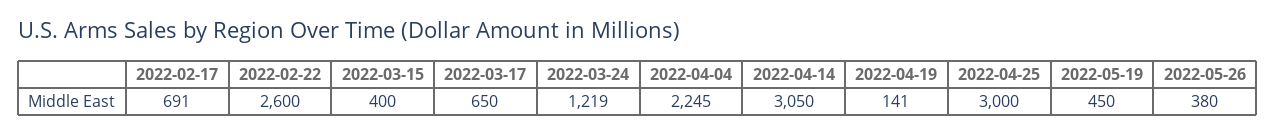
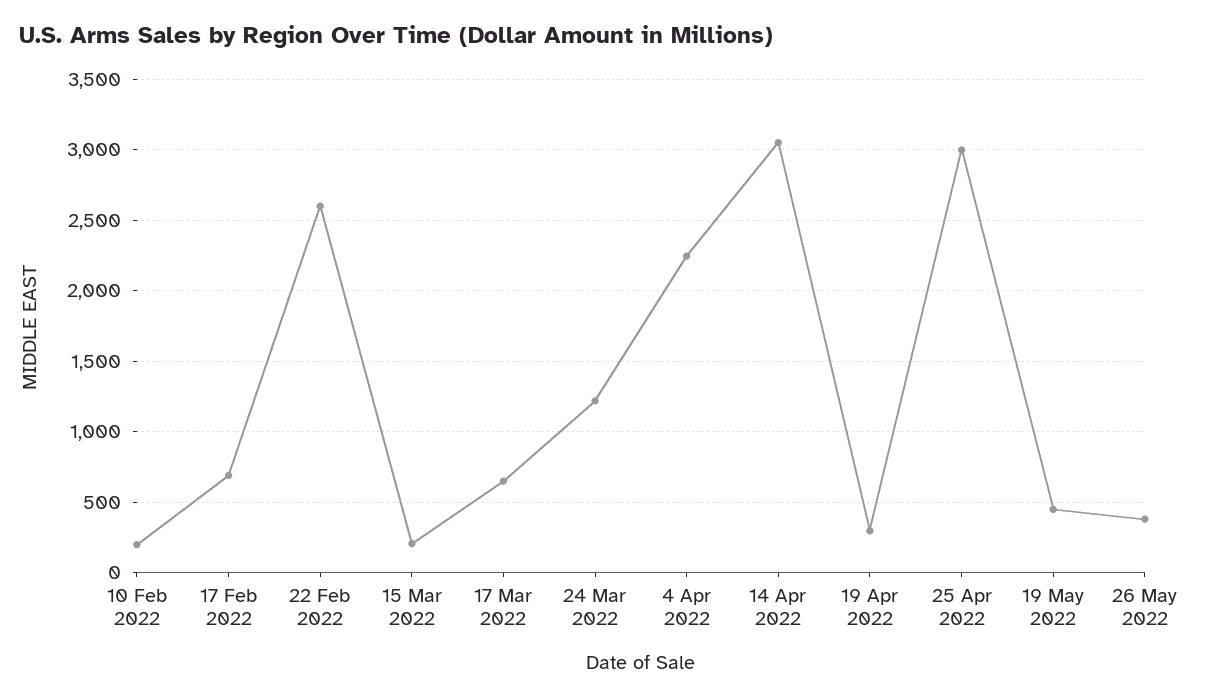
2022-03-15: 400 -> 200
2022-04-19: 141 -> 300
10 Feb 2022: none -> 200

